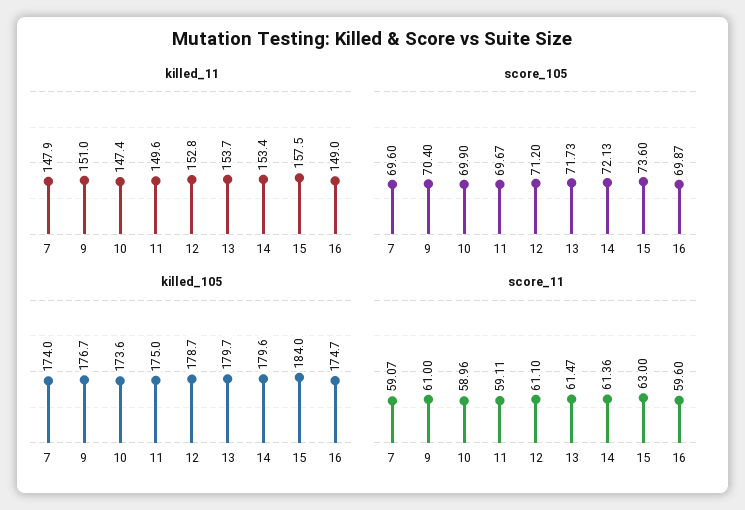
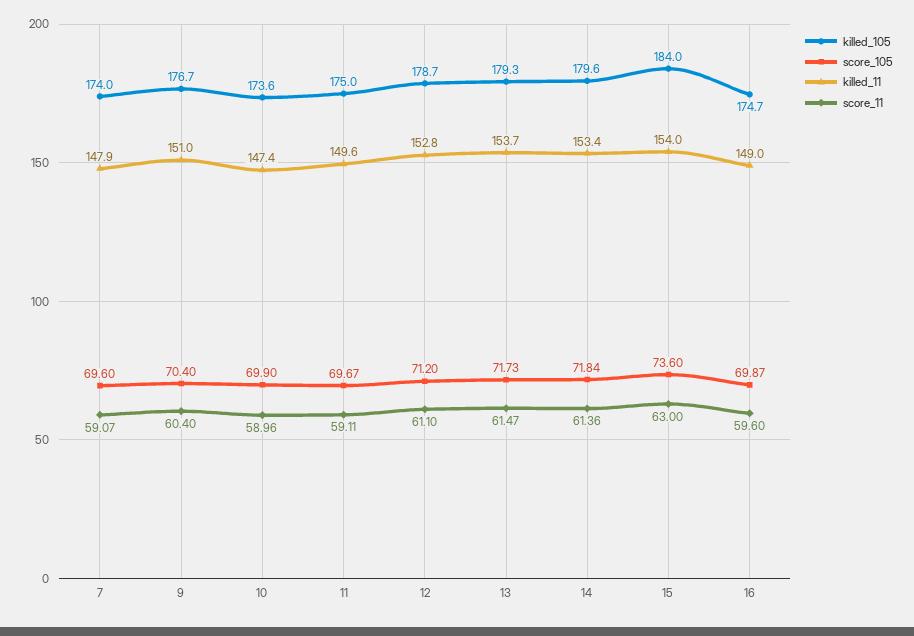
killed_11, 15: 157.5 -> 154
score_105, 14: 72.13 -> 71.84
killed_105, 13: 179.7 -> 179.3
score_11, 9: 61 -> 60.4

